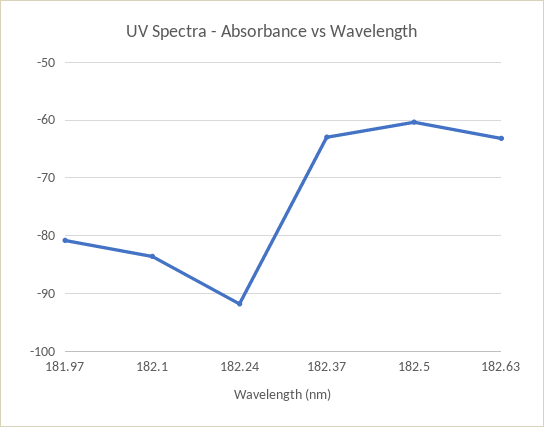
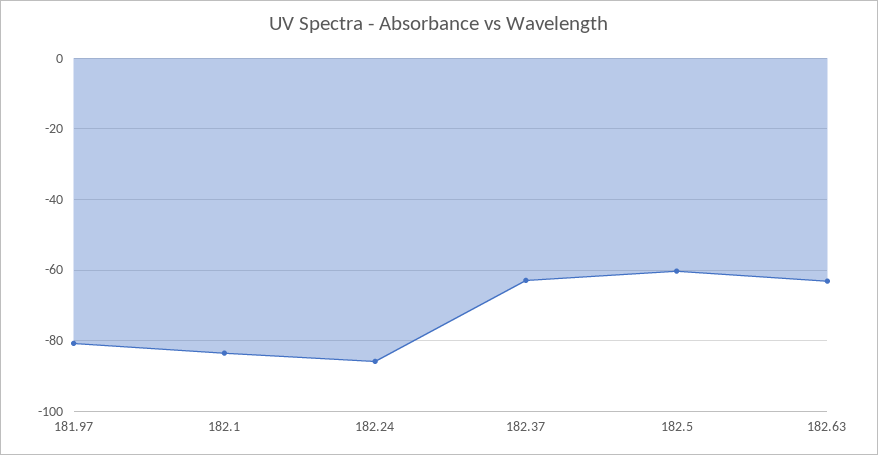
182.24: -92 -> -86

